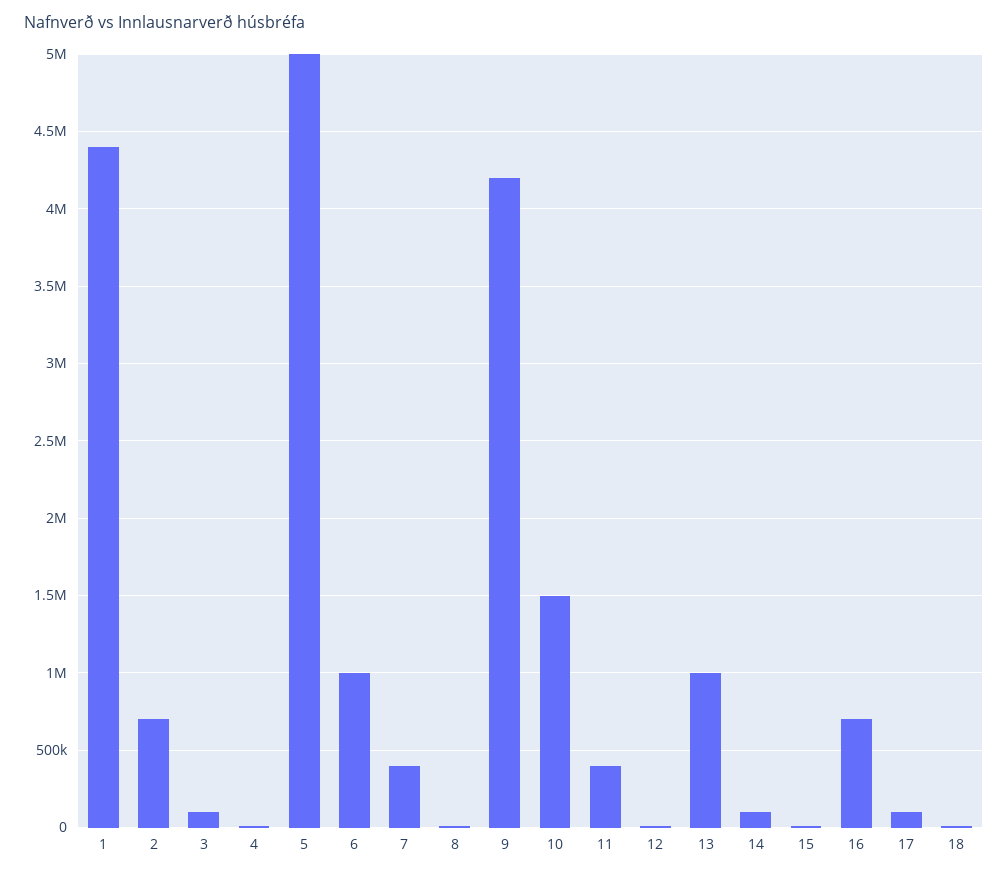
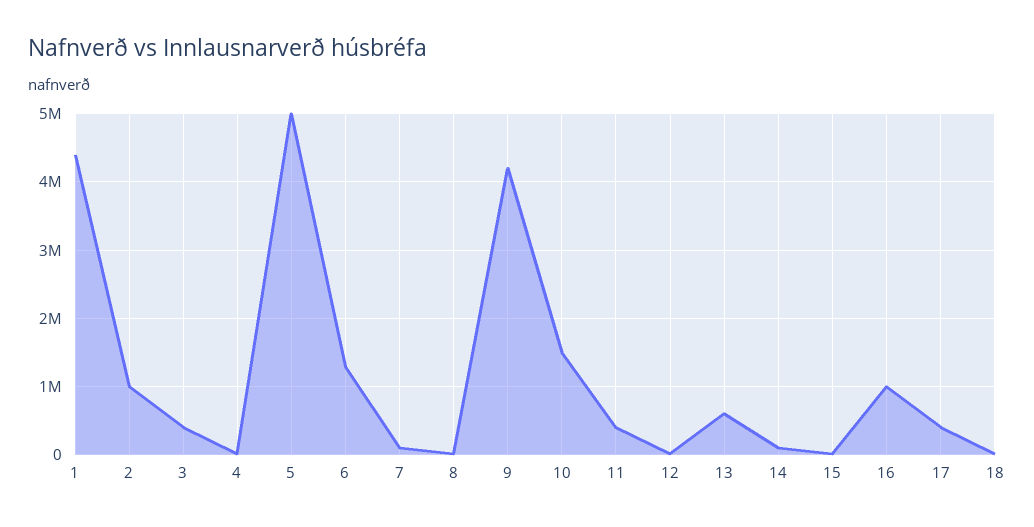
2: 700000 -> 1000000
3: 100000 -> 400000
6: 1000000 -> 1300000
7: 400000 -> 100000
13: 1000000 -> 600000
16: 700000 -> 1000000
17: 100000 -> 400000

